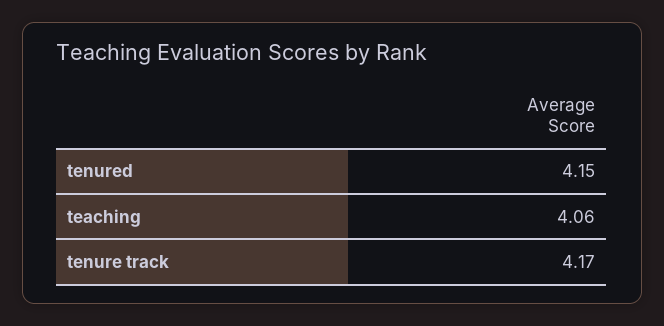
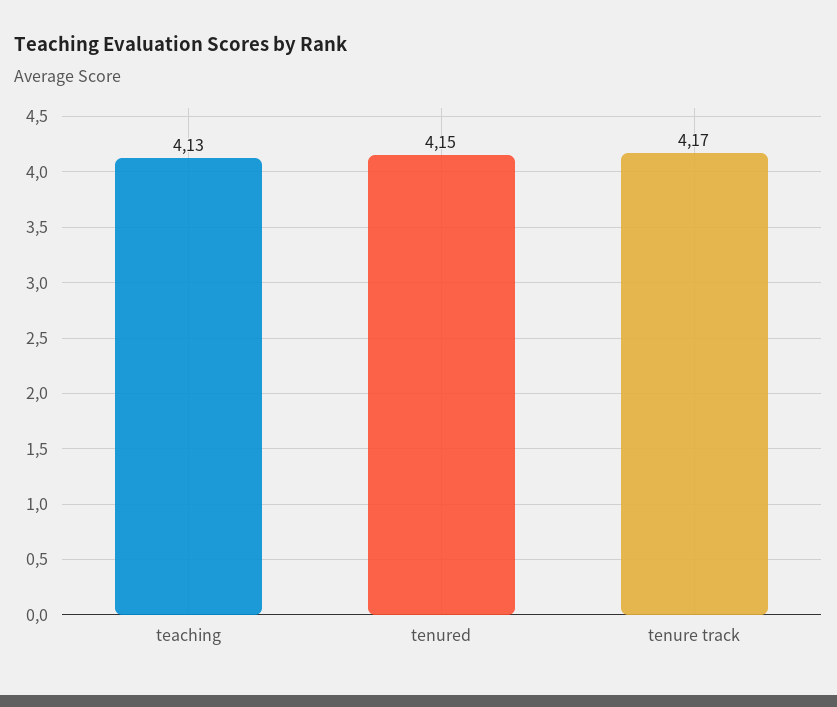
teaching: 4.06 -> 4.13

